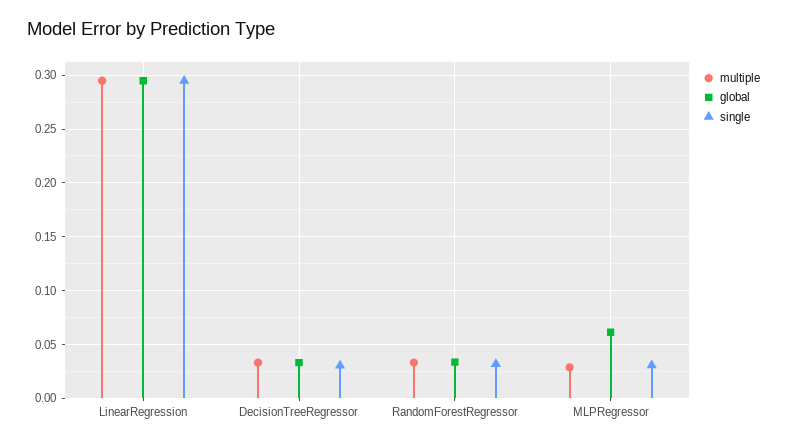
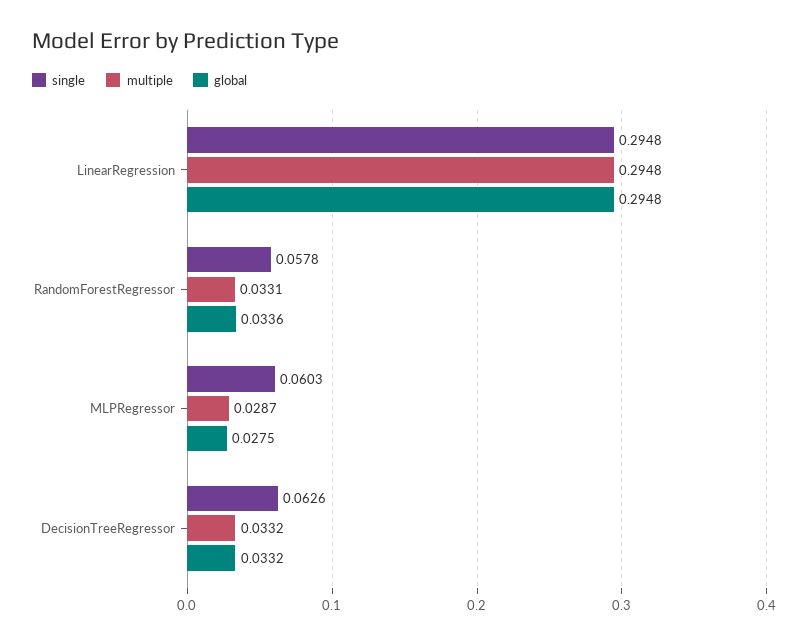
single, DecisionTreeRegressor: 0.03 -> 0.0626
single, RandomForestRegressor: 0.03 -> 0.0578
global, MLPRegressor: 0.06 -> 0.0275
single, MLPRegressor: 0.03 -> 0.0603

